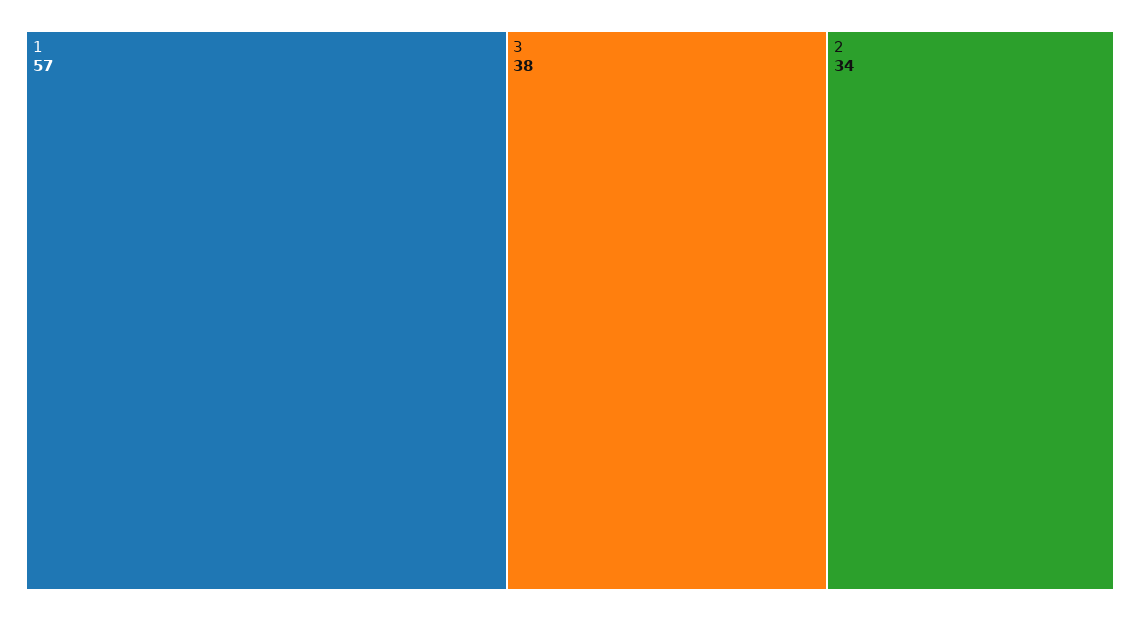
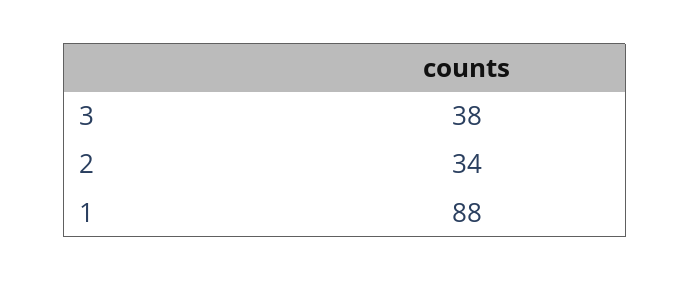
1: 57 -> 88

